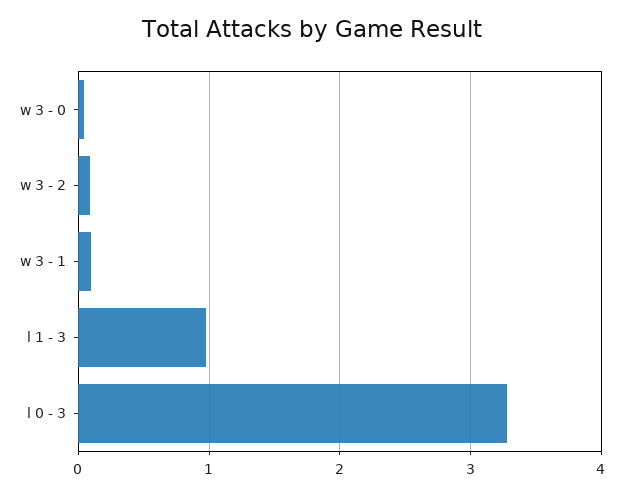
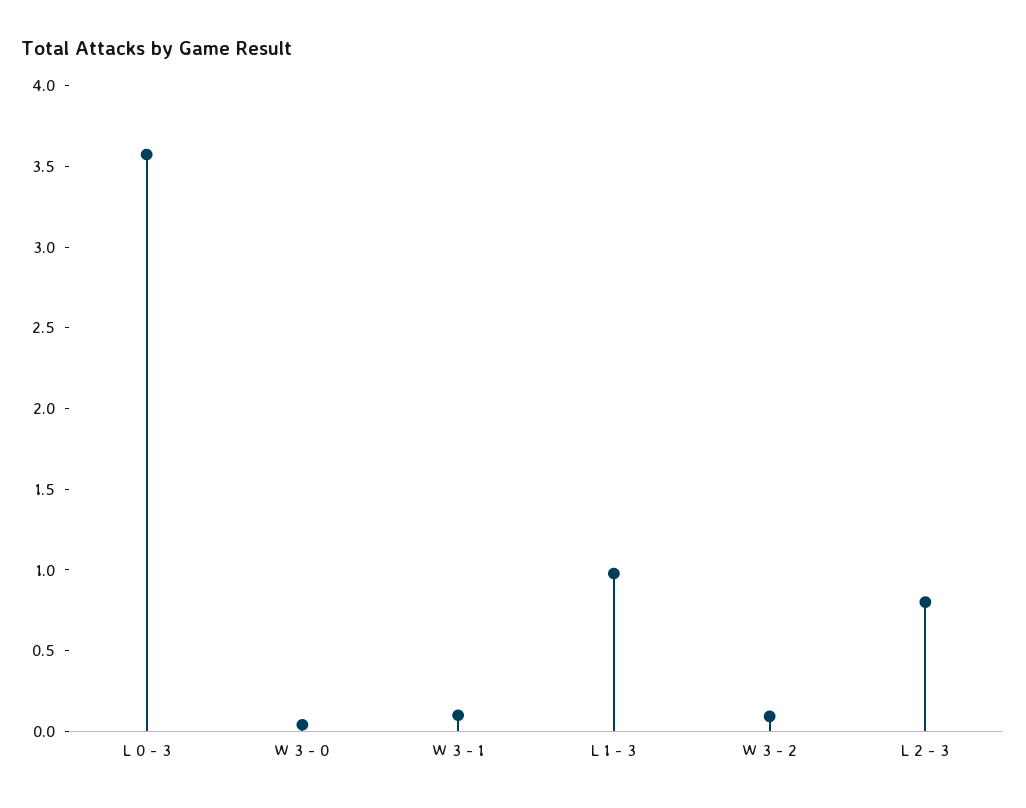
l 0 - 3: 3.3 -> 3.6
L 2 - 3: none -> 0.8

